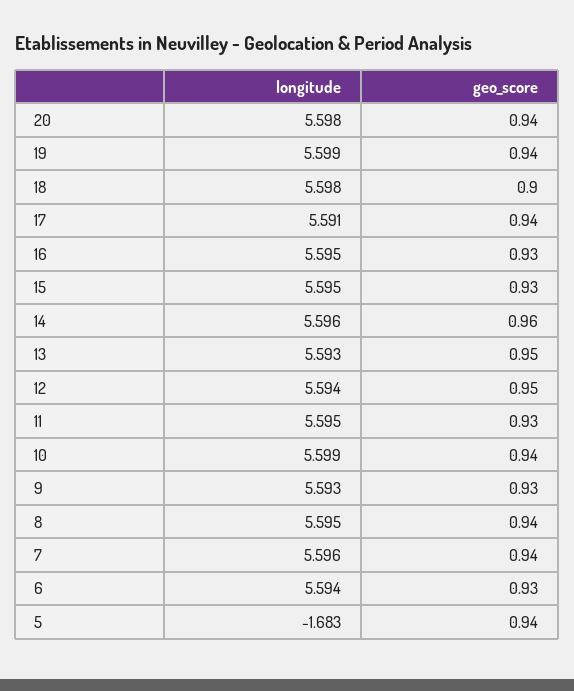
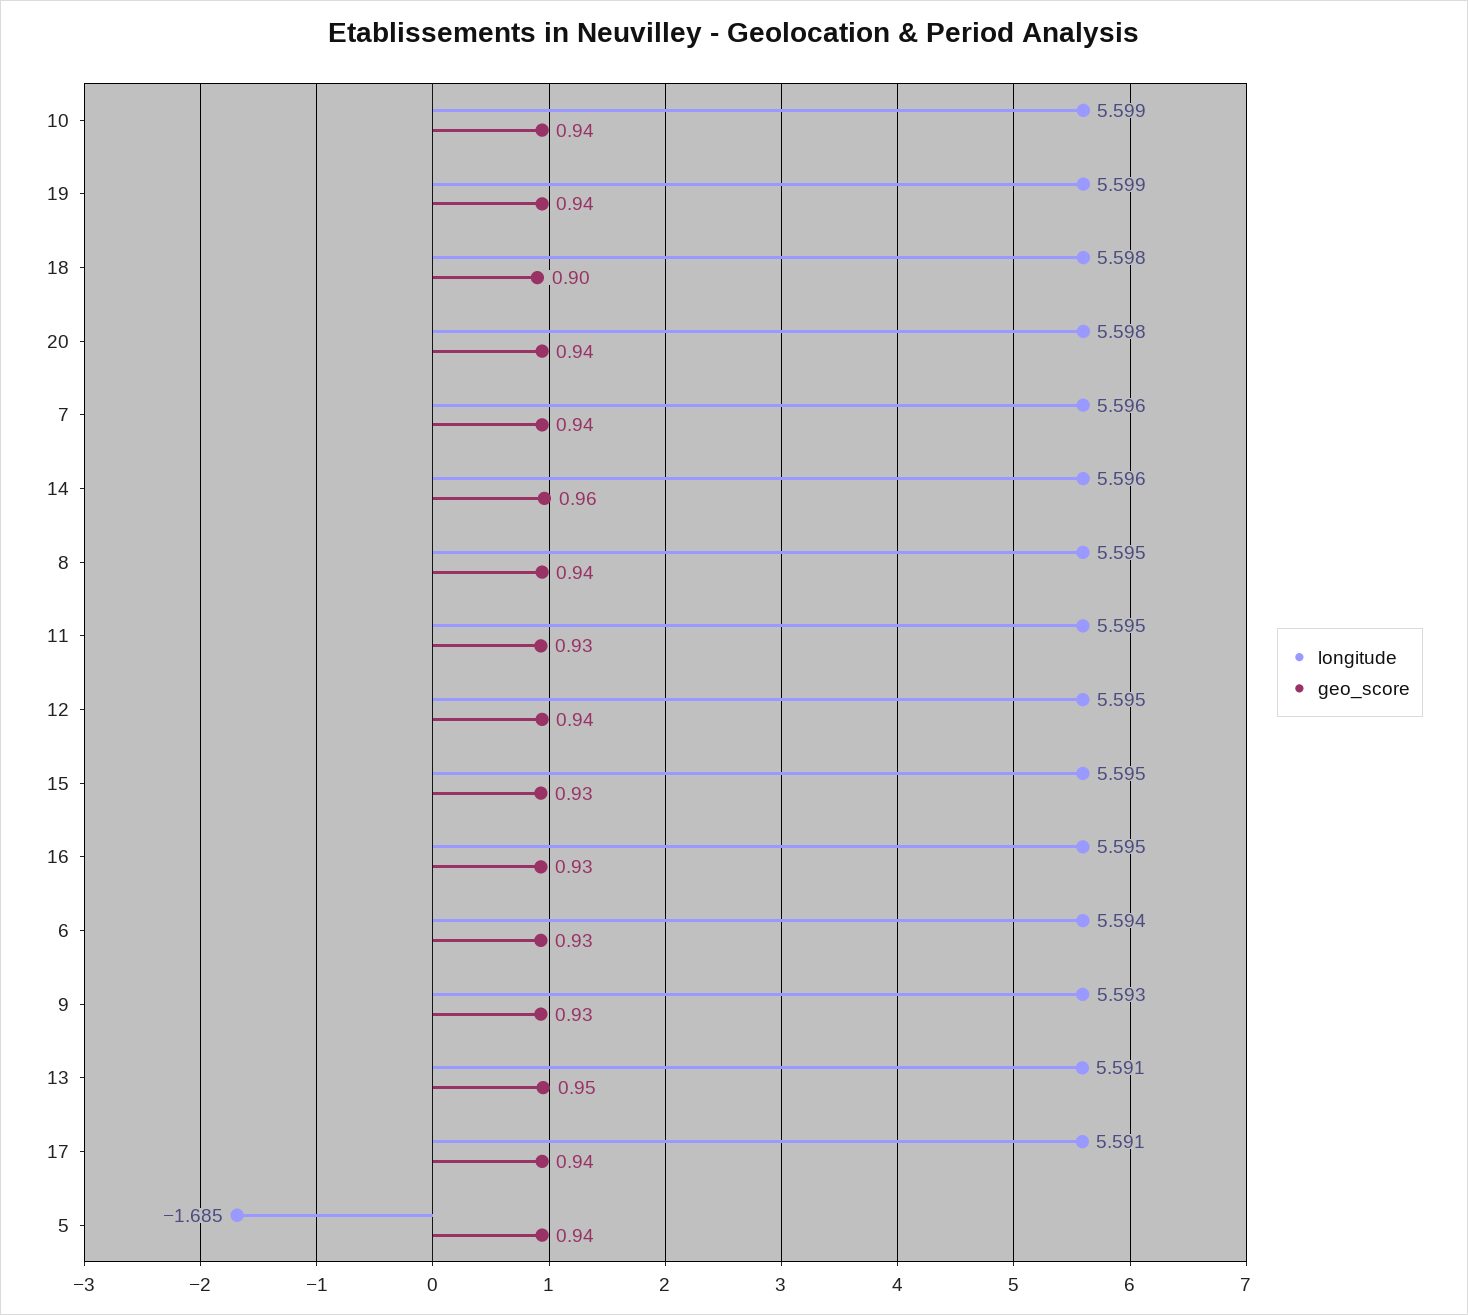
longitude, 13: 5.593 -> 5.591
longitude, 12: 5.594 -> 5.595
geo_score, 12: 0.95 -> 0.94
longitude, 5: -1.683 -> -1.685

